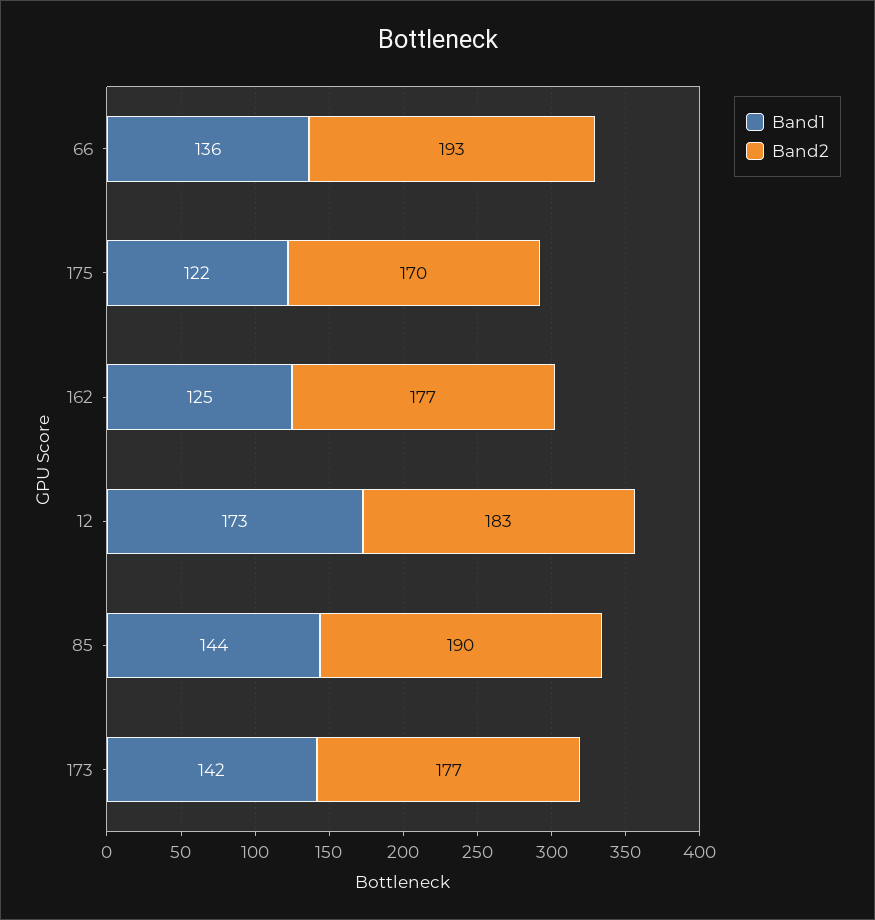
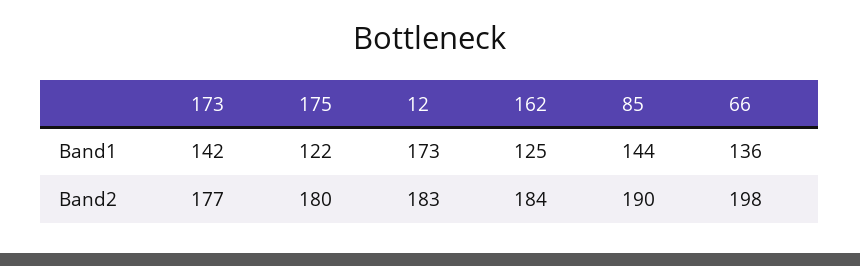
Band2, 66: 193 -> 198
Band2, 175: 170 -> 180
Band2, 162: 177 -> 184

